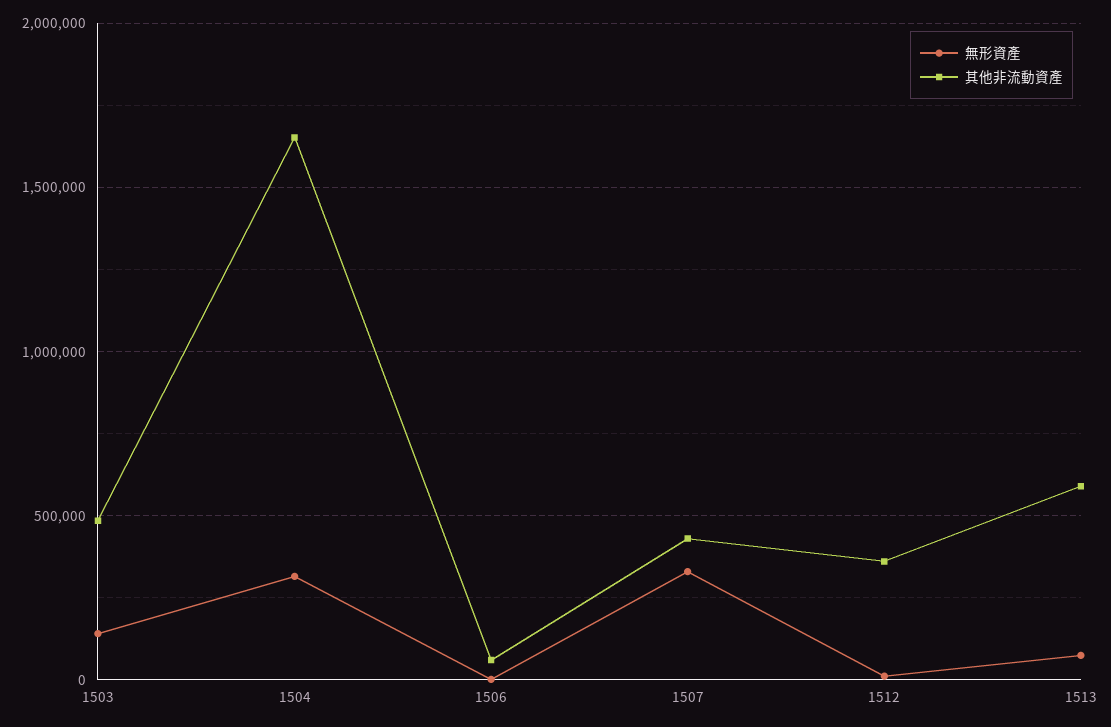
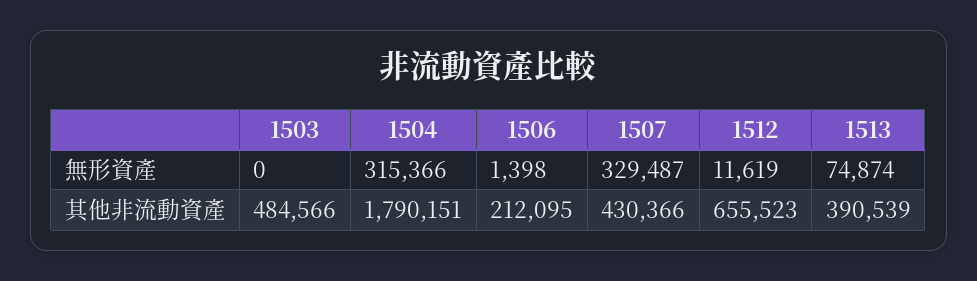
無形資產, 1503: 150000 -> 0
其他非流動資產, 1504: 1650000 -> 1790151
其他非流動資產, 1506: 50000 -> 212095
其他非流動資產, 1512: 350000 -> 655523
其他非流動資產, 1513: 600000 -> 390539

